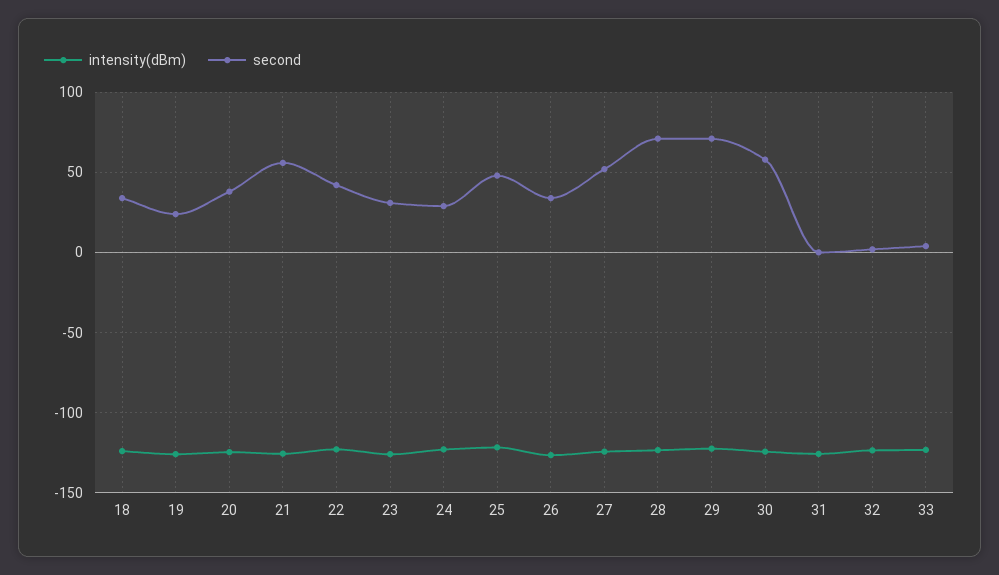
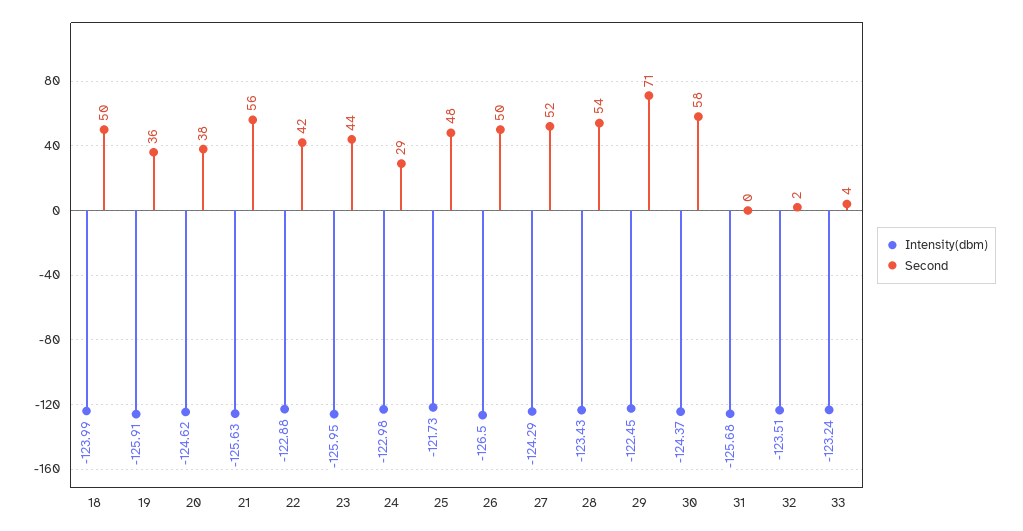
second, 18: 35 -> 50
second, 19: 25 -> 36
second, 23: 30 -> 44
second, 26: 35 -> 50
second, 28: 70 -> 54

